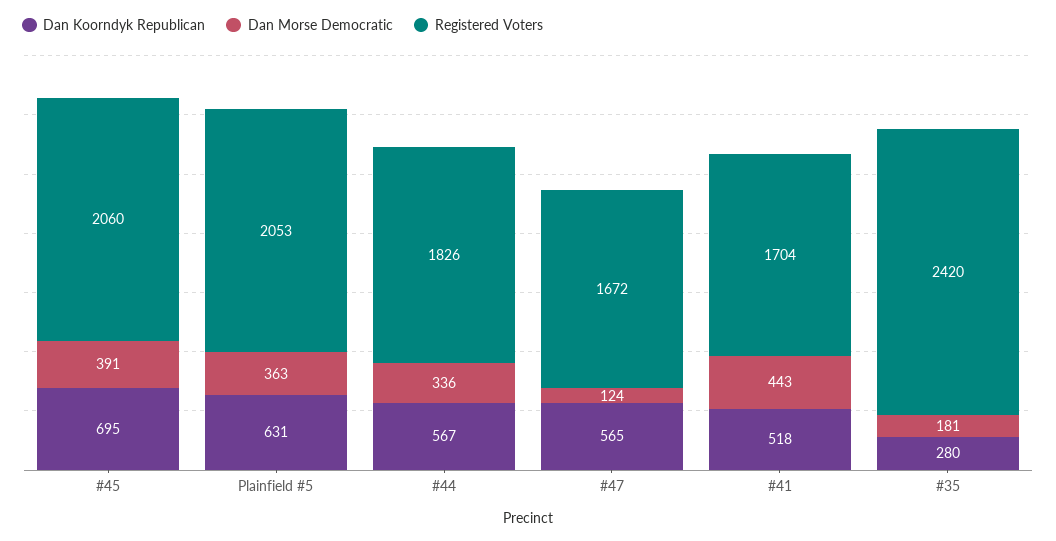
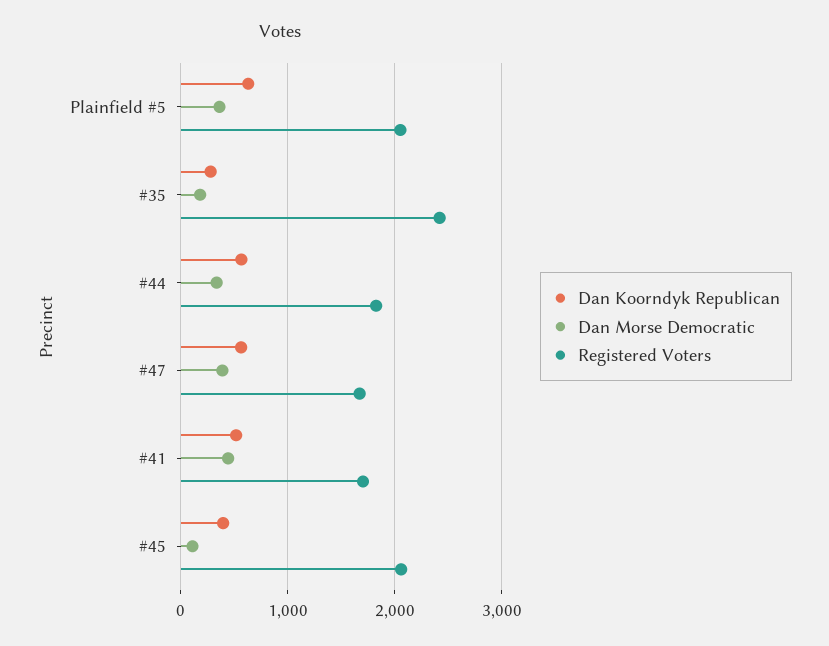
Dan Koorndyk Republican, #45: 695 -> 400
Dan Morse Democratic, #45: 391 -> 100
Dan Morse Democratic, #47: 124 -> 400

